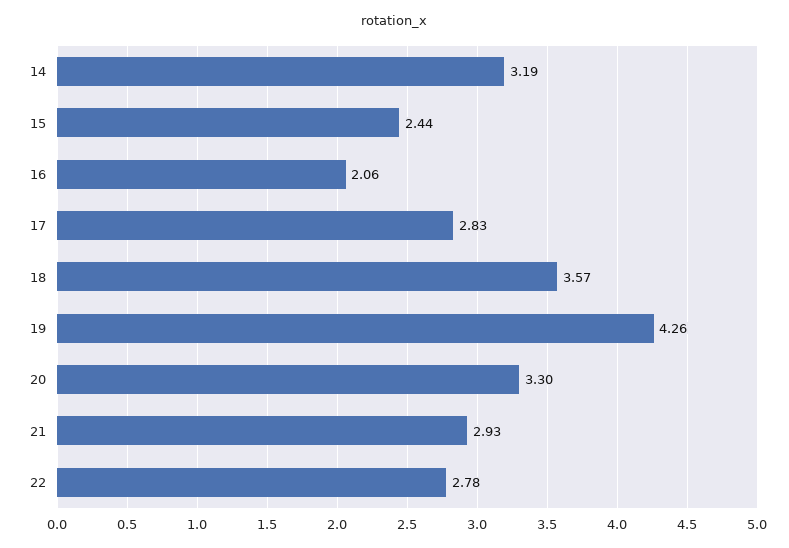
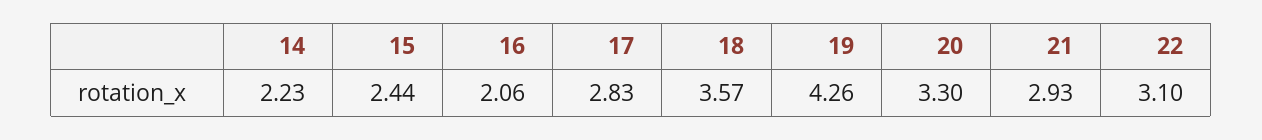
14: 3.19 -> 2.23
22: 2.78 -> 3.1

